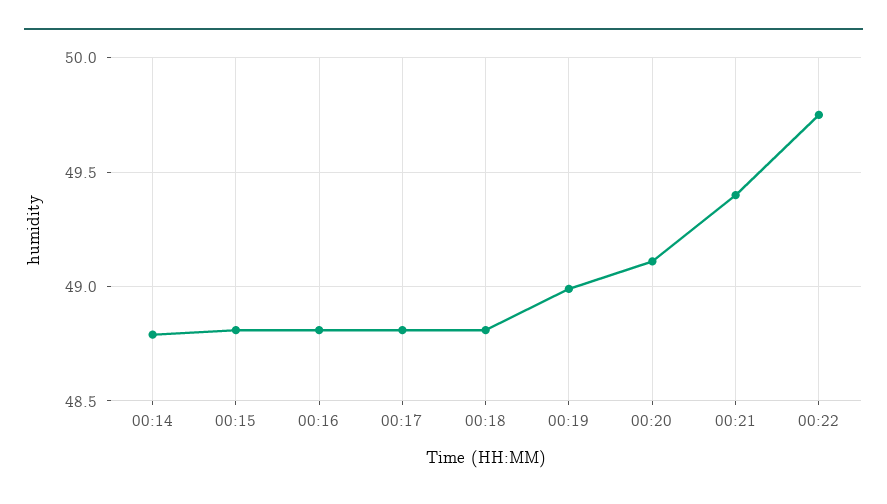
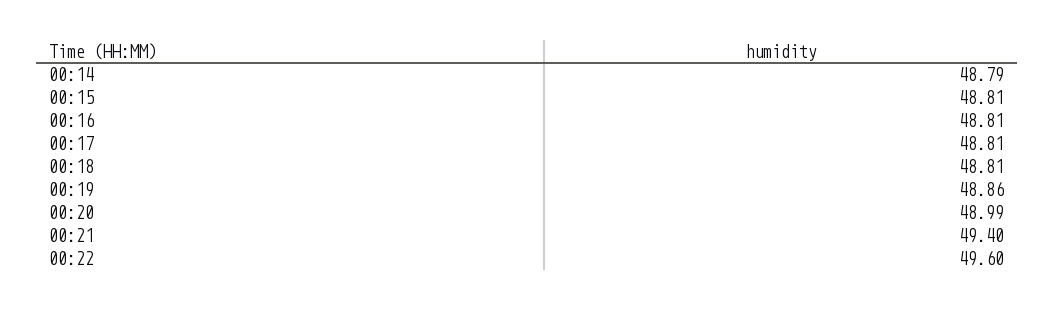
00:19: 49 -> 48.86
00:20: 49.1 -> 48.99
00:22: 49.75 -> 49.6

